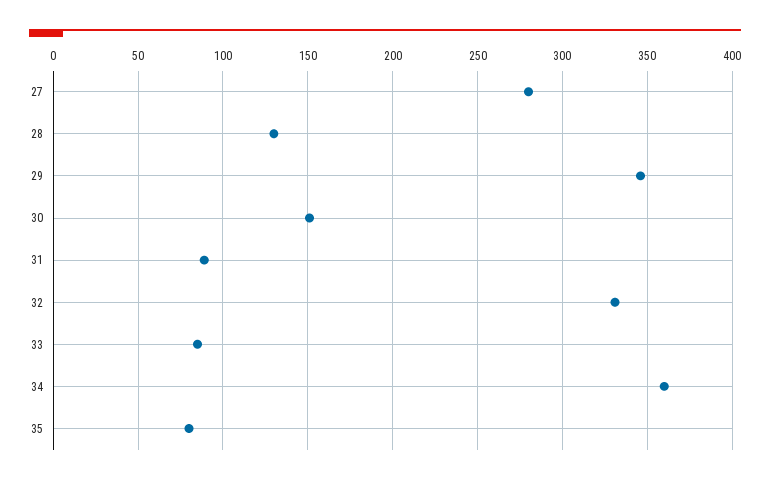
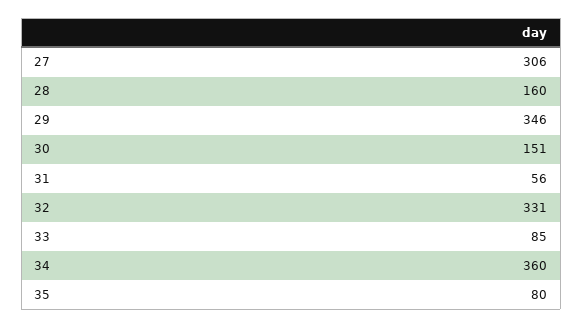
27: 280 -> 306
28: 130 -> 160
31: 90 -> 56

